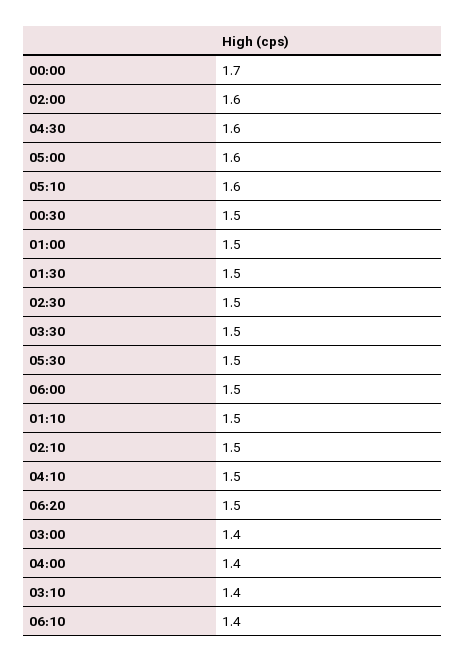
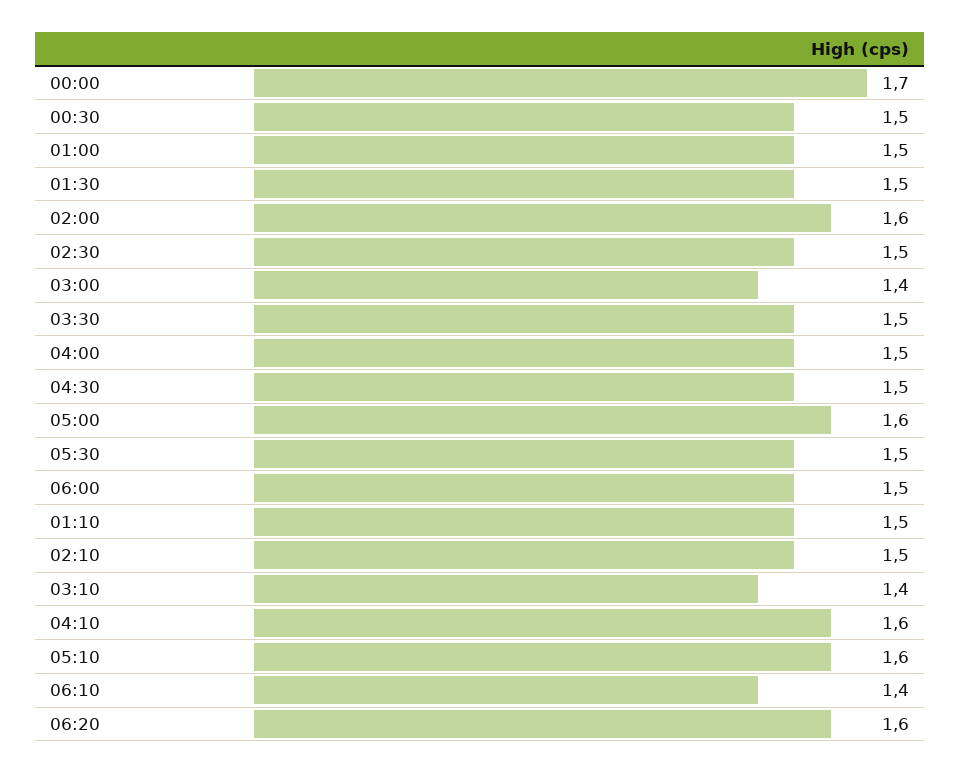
04:30: 1.6 -> 1.5
04:10: 1.5 -> 1.6
06:20: 1.5 -> 1.6
04:00: 1.4 -> 1.5

